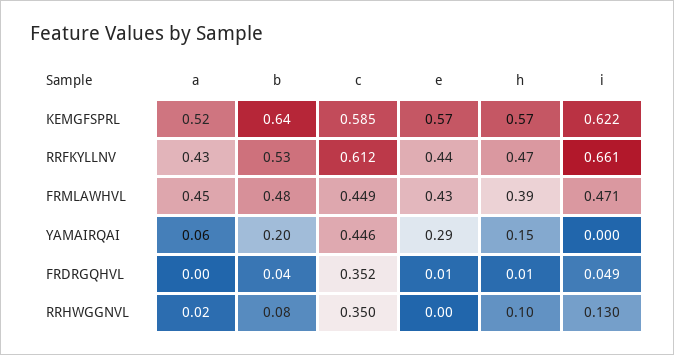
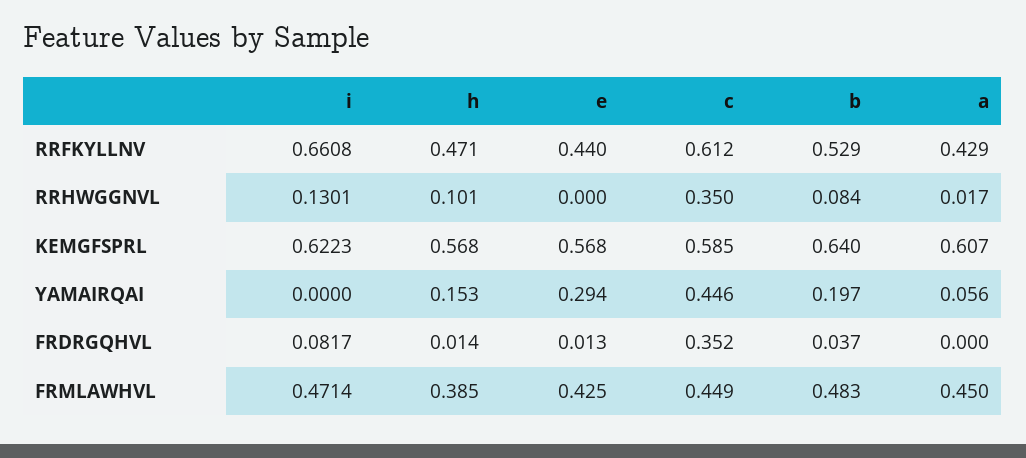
a, KEMGFSPRL: 0.52 -> 0.607
i, FRDRGQHVL: 0.049 -> 0.0817

